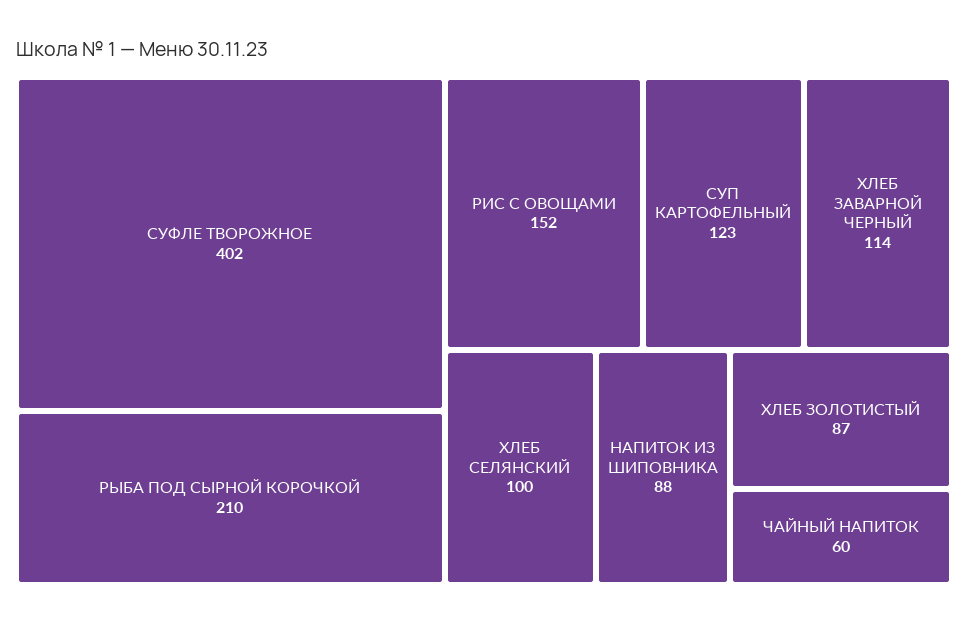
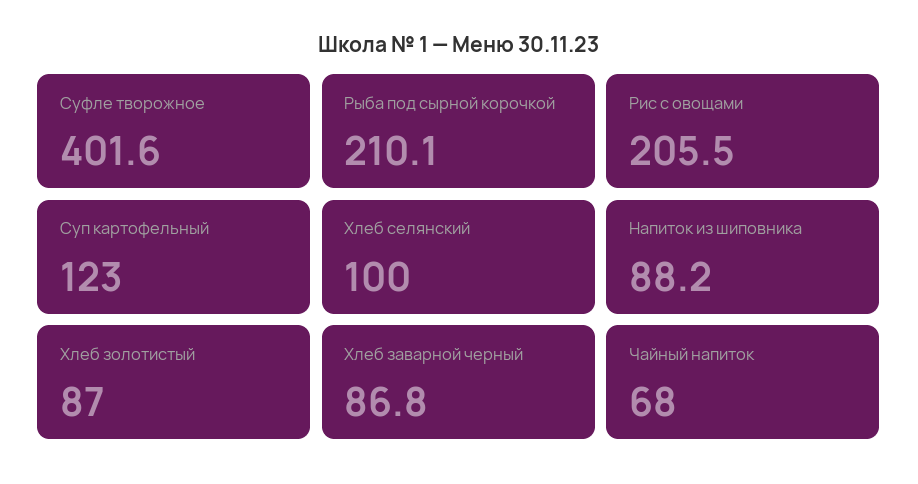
РИС С ОВОЩАМИ: 152 -> 205.5
ХЛЕБ ЗАВАРНОЙ ЧЕРНЫЙ: 114 -> 86.8
ЧАЙНЫЙ НАПИТОК: 60 -> 68

